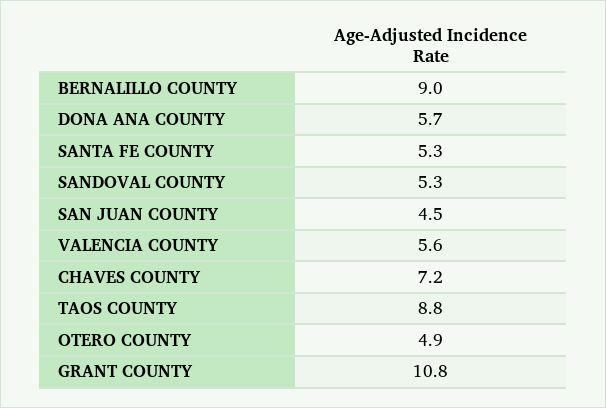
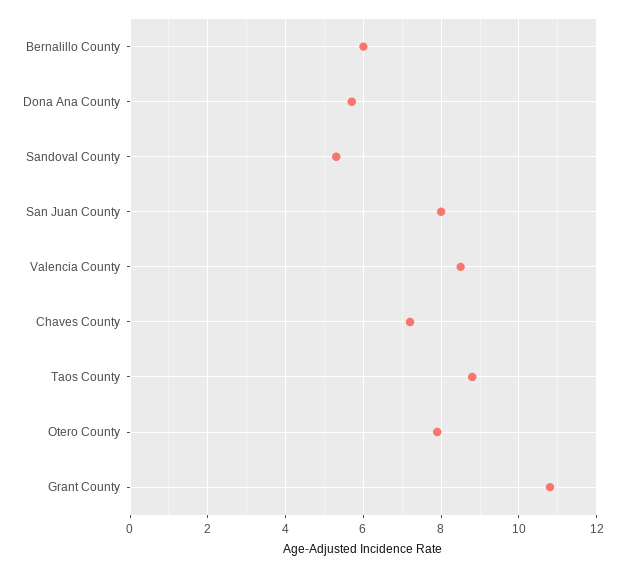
BERNALILLO COUNTY: 9 -> 6
SANTA FE COUNTY: 5.3 -> none
SAN JUAN COUNTY: 4.5 -> 8
VALENCIA COUNTY: 5.6 -> 8.5
OTERO COUNTY: 4.9 -> 8

